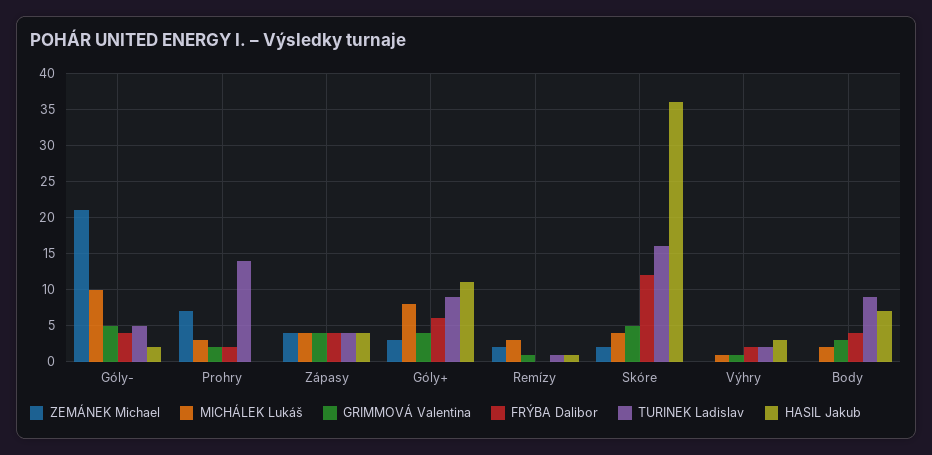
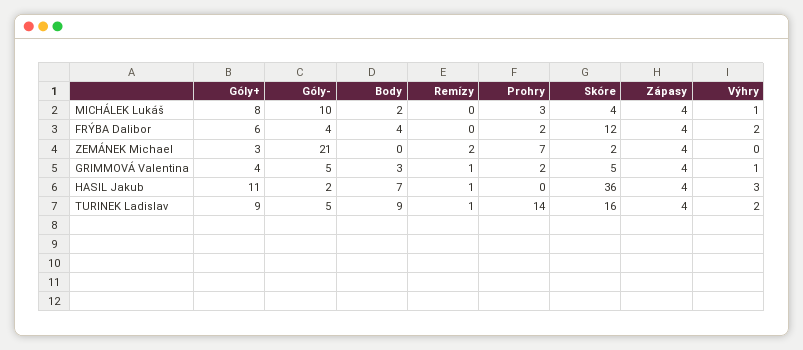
MICHÁLEK Lukáš, Remízy: 3 -> 0

